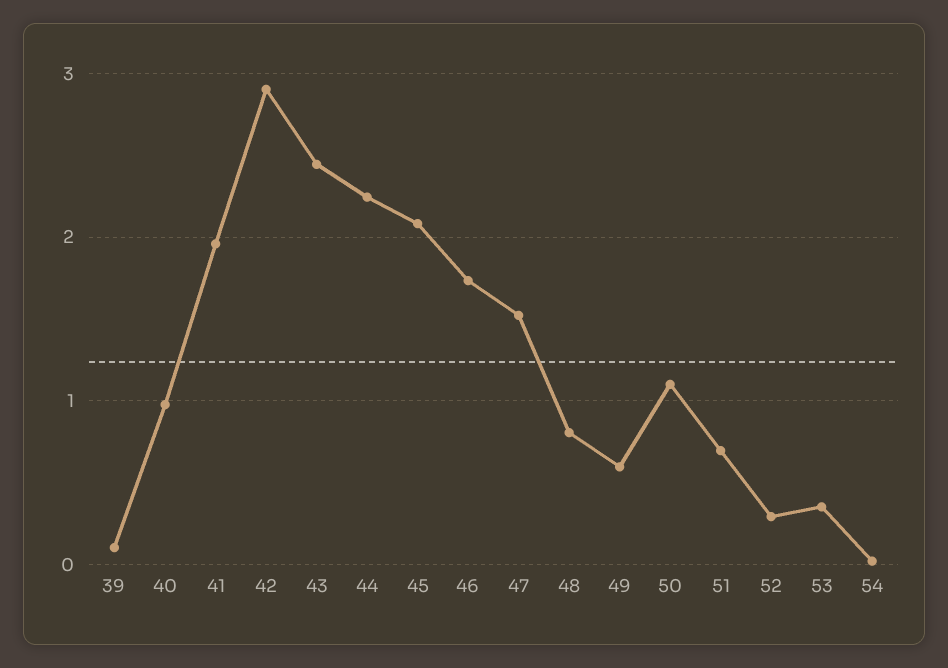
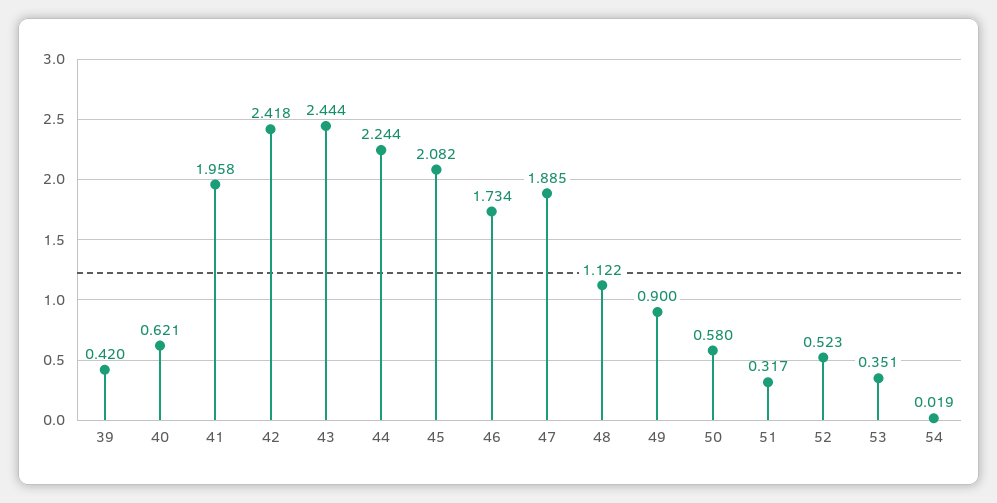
39: 0.1 -> 0.42
40: 1 -> 0.621
42: 2.9 -> 2.418
47: 1.5 -> 1.885
48: 0.8 -> 1.122
49: 0.6 -> 0.9
50: 1.1 -> 0.58
51: 0.7 -> 0.317
52: 0.3 -> 0.523

